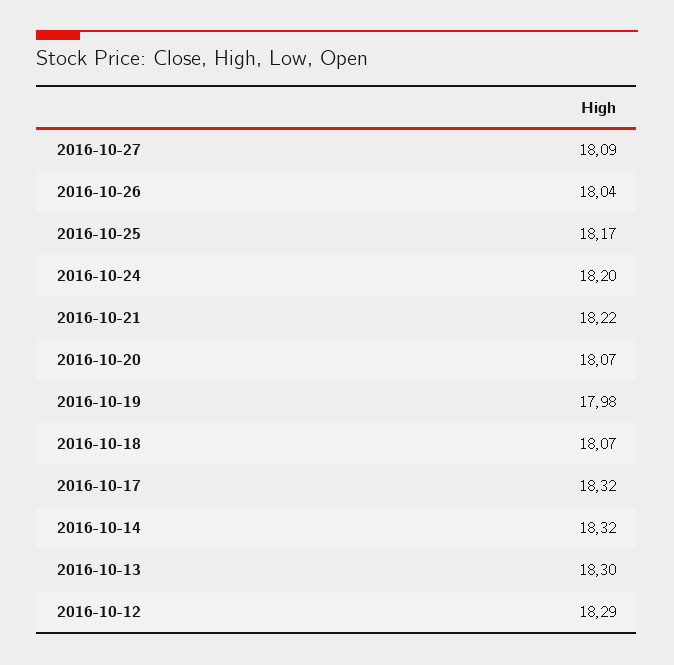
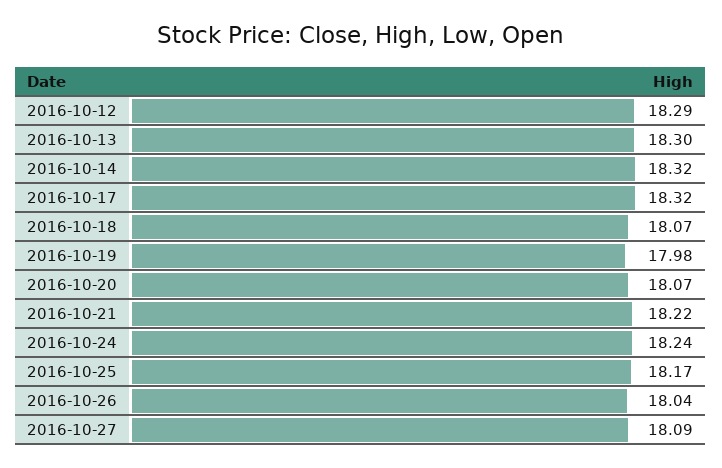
2016-10-24: 18.2 -> 18.24

